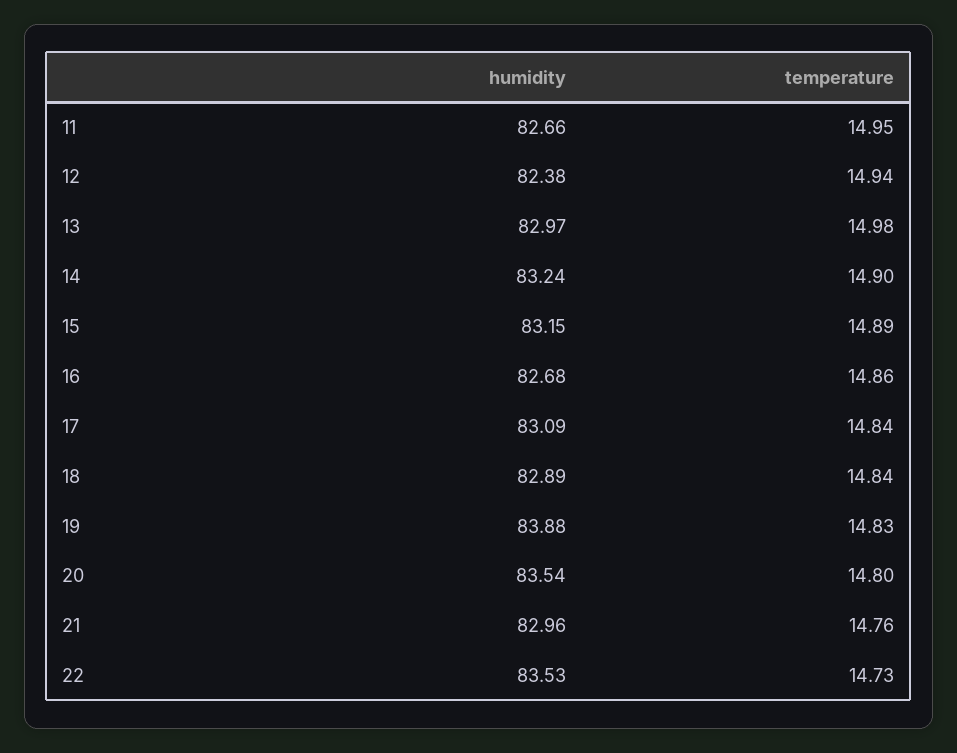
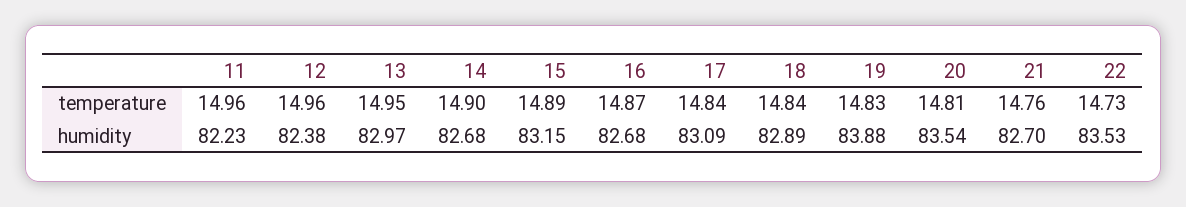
humidity, 11: 82.66 -> 82.23
temperature, 11: 14.95 -> 14.96
temperature, 12: 14.94 -> 14.96
temperature, 13: 14.98 -> 14.95
humidity, 14: 83.24 -> 82.68
temperature, 16: 14.86 -> 14.87
temperature, 20: 14.8 -> 14.81
humidity, 21: 82.96 -> 82.7

